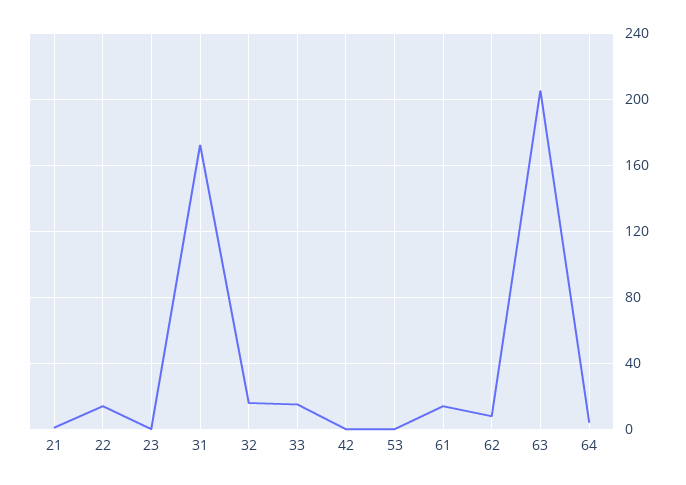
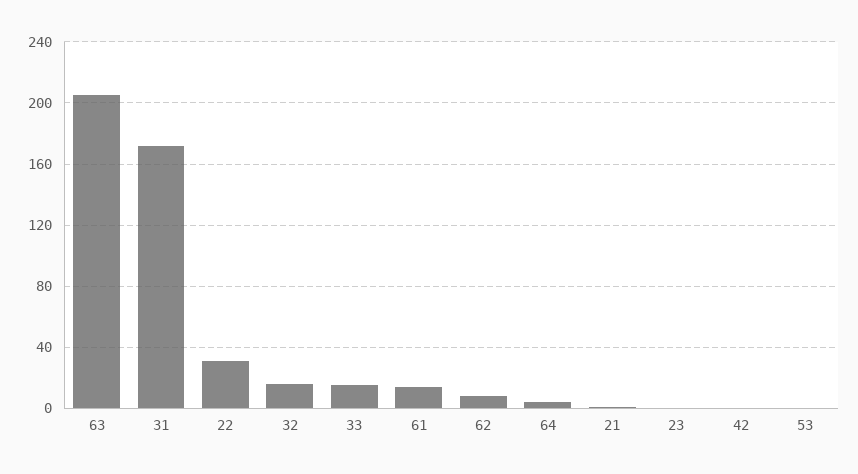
22: 15 -> 30

